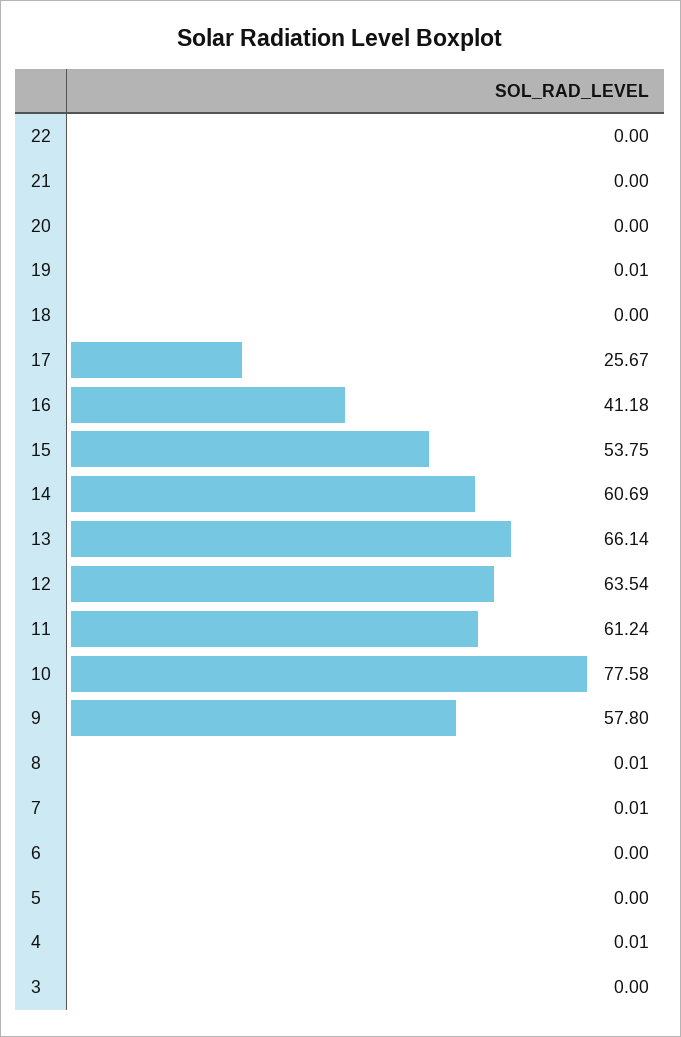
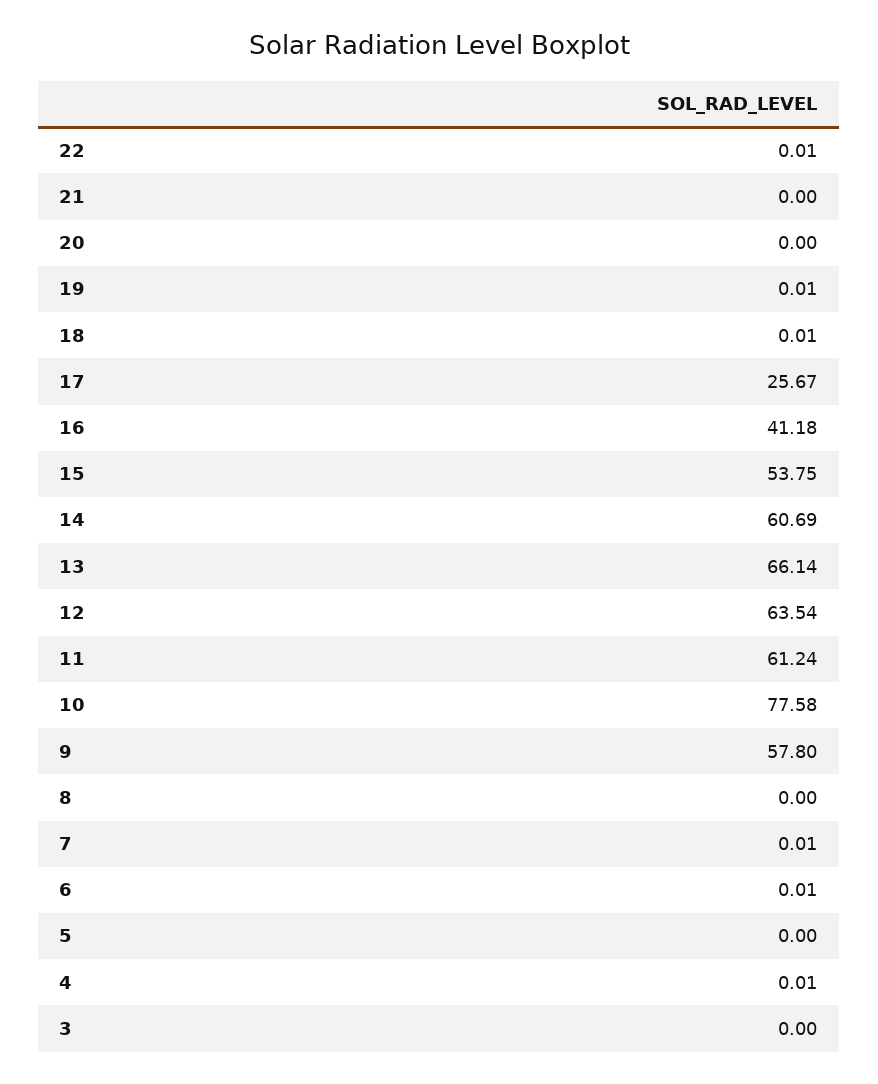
22: 0 -> 0.01
18: 0 -> 0.01
8: 0.01 -> 0
6: 0 -> 0.01

